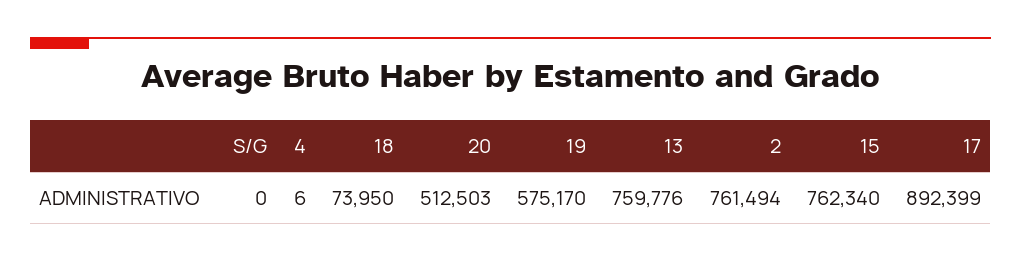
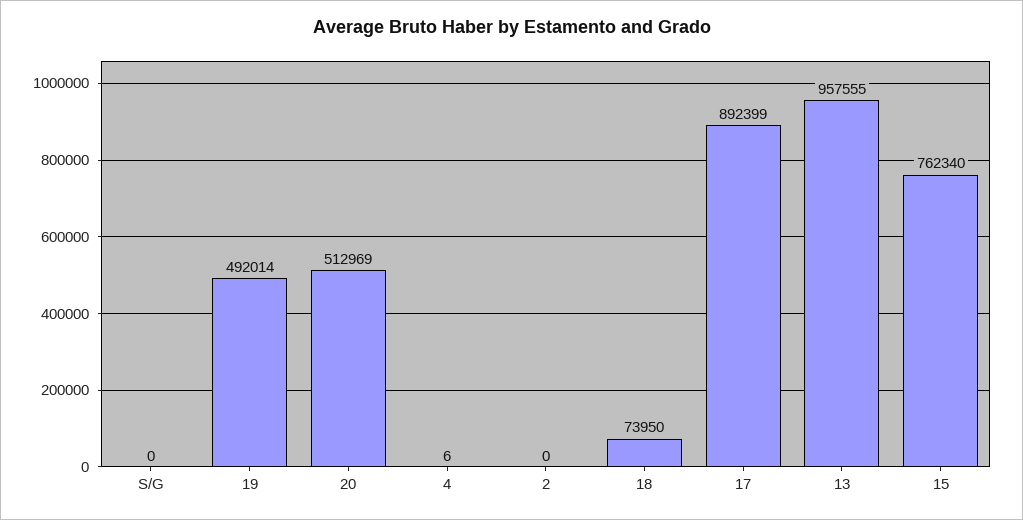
20: 512503 -> 512969
19: 575170 -> 492014
13: 759776 -> 957555
2: 761494 -> 0

